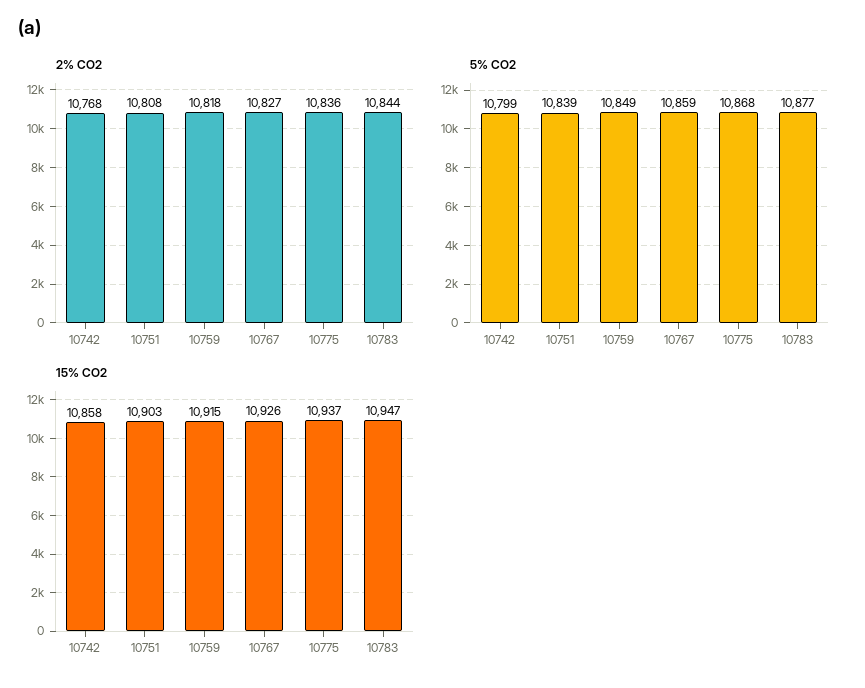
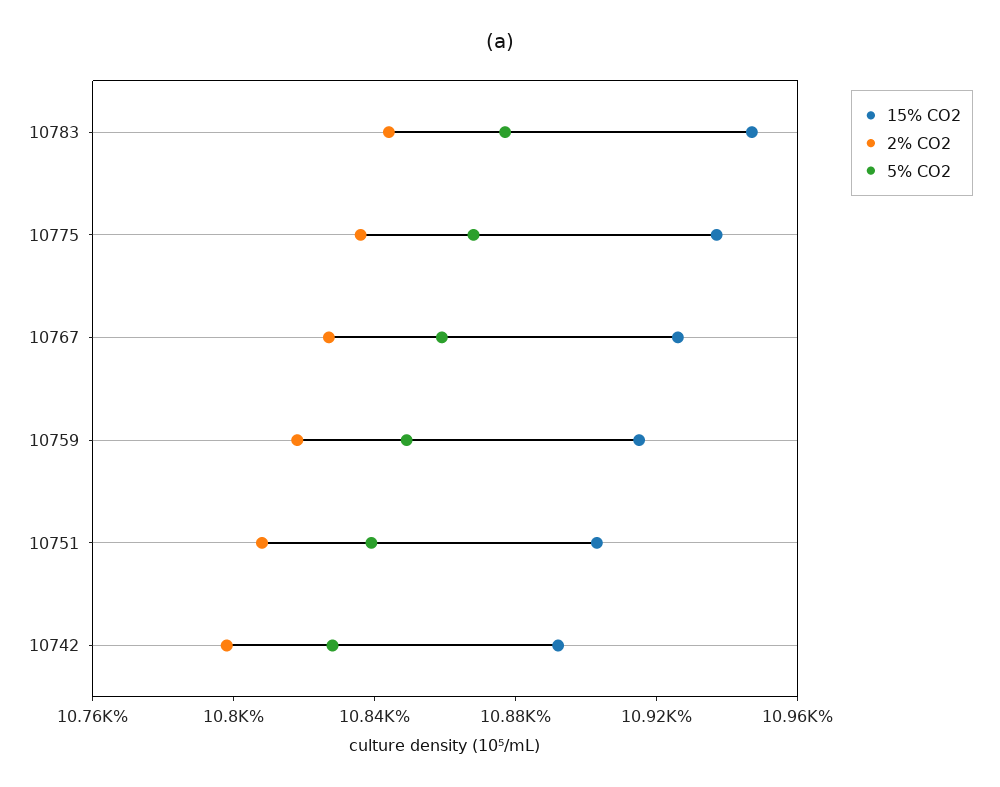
2% CO2, 10742: 10768 -> 10800
5% CO2, 10742: 10799 -> 10830
15% CO2, 10742: 10858 -> 10890

